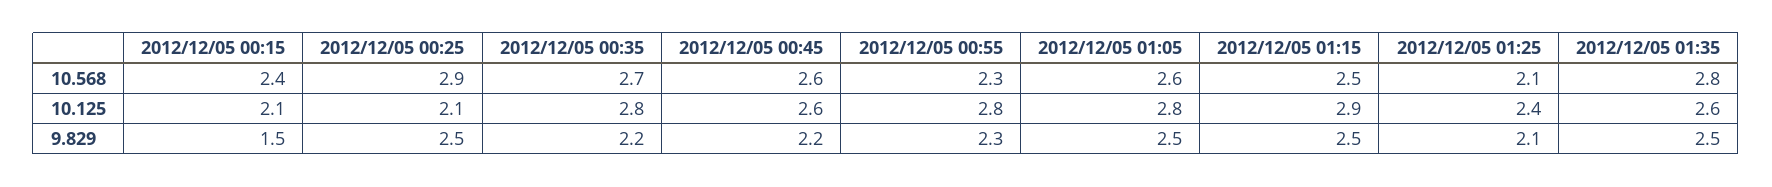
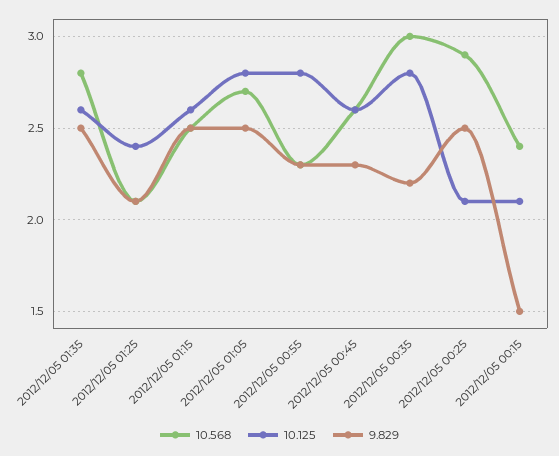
10.568, 2012/12/05 00:35: 2.7 -> 3
10.568, 2012/12/05 01:05: 2.6 -> 2.7
10.125, 2012/12/05 01:15: 2.9 -> 2.6
9.829, 2012/12/05 00:45: 2.2 -> 2.3

